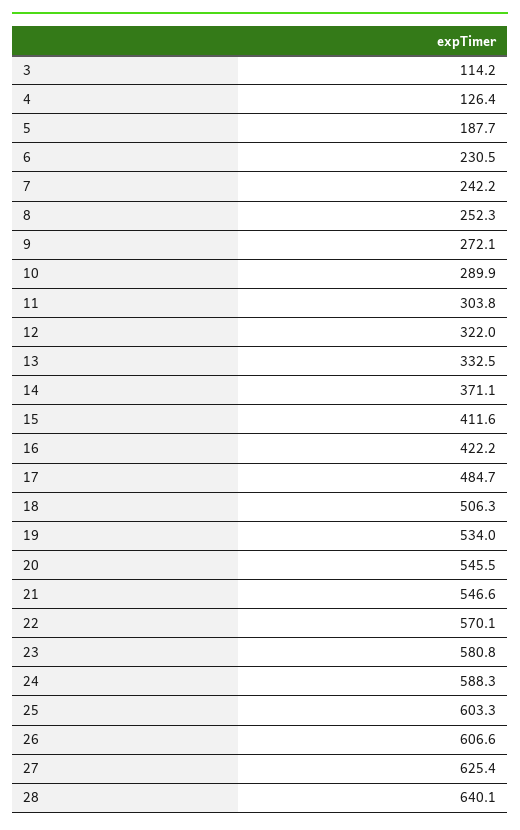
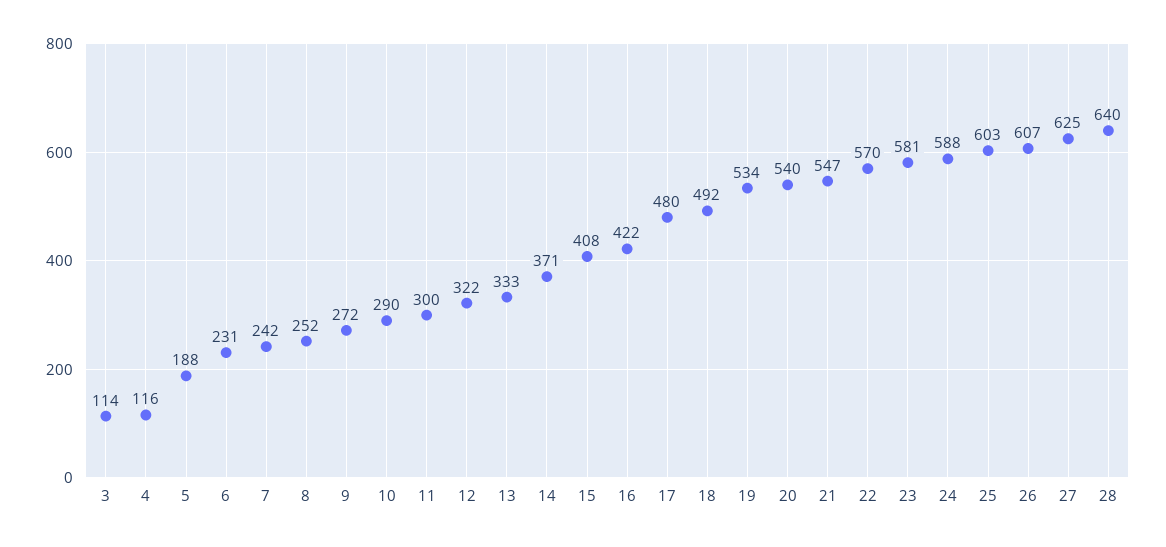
4: 126.4 -> 116
11: 303.8 -> 300
15: 411.6 -> 408
17: 484.7 -> 480
18: 506.3 -> 492
20: 545.5 -> 540

